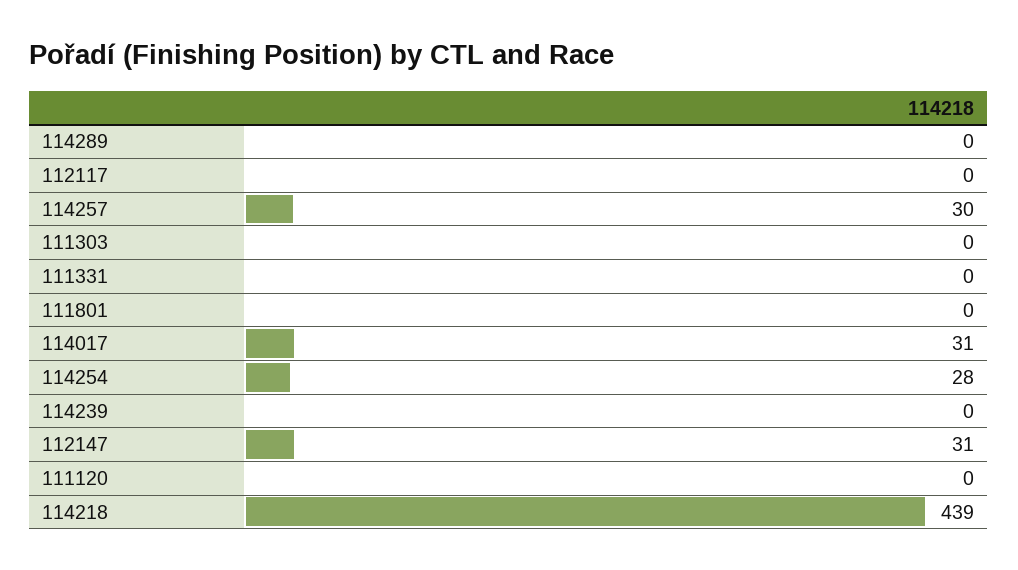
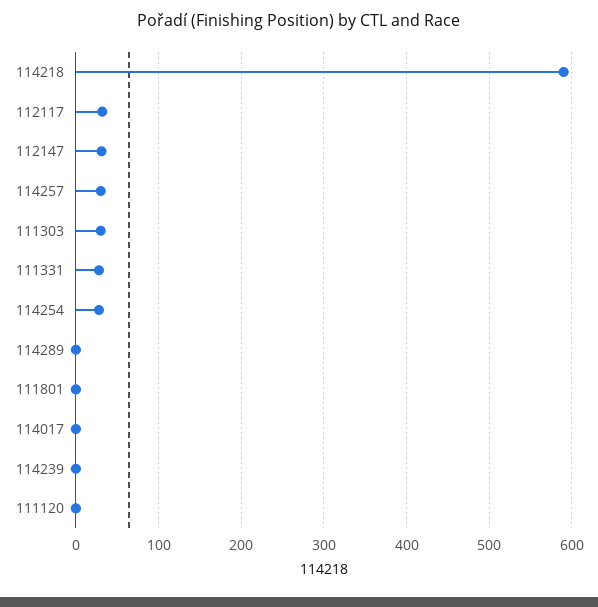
112117: 0 -> 30
111303: 0 -> 30
111331: 0 -> 30
114017: 31 -> 0
114218: 439 -> 590

